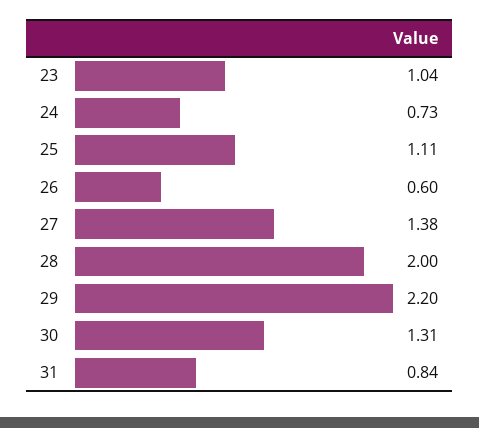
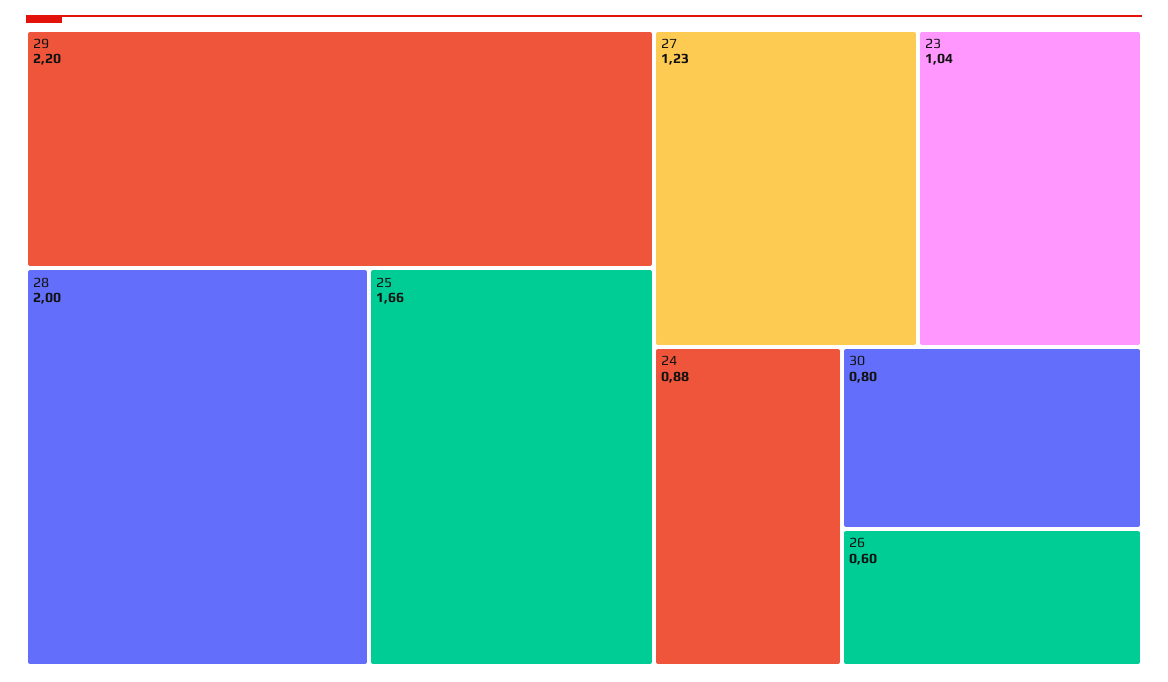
24: 0.73 -> 0.88
25: 1.11 -> 1.66
27: 1.38 -> 1.23
30: 1.31 -> 0.8
31: 0.84 -> none

